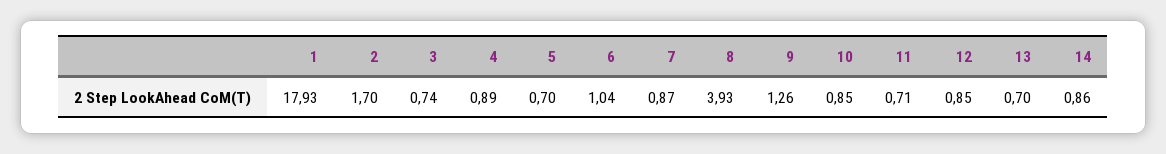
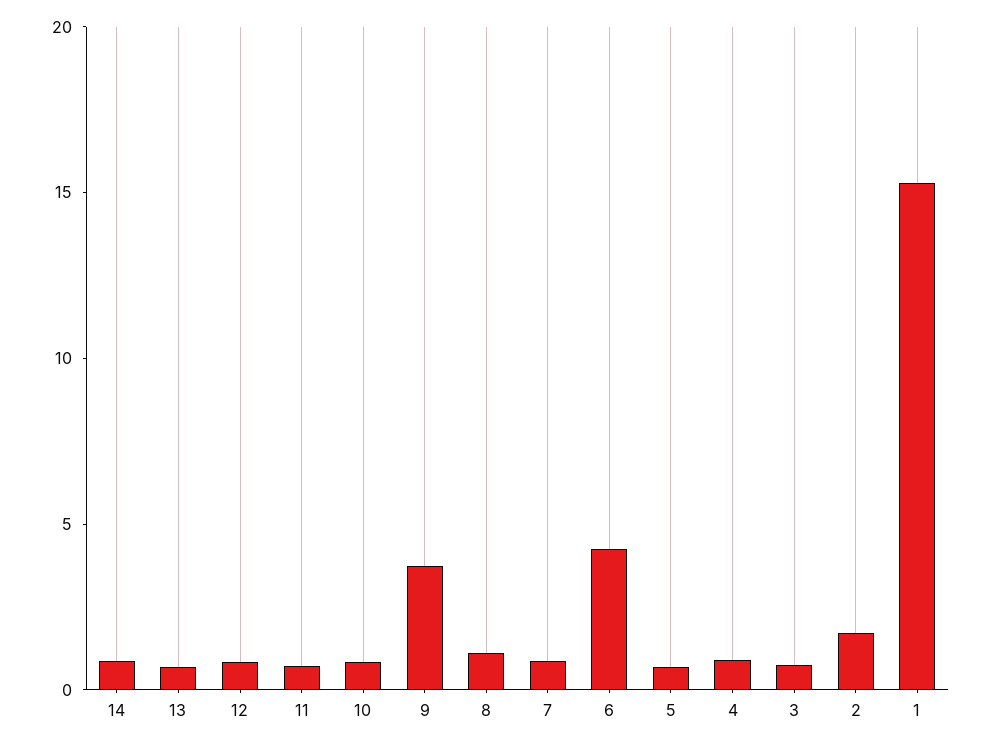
1: 17.93 -> 15
6: 1.04 -> 4
8: 3.93 -> 1
9: 1.26 -> 4

